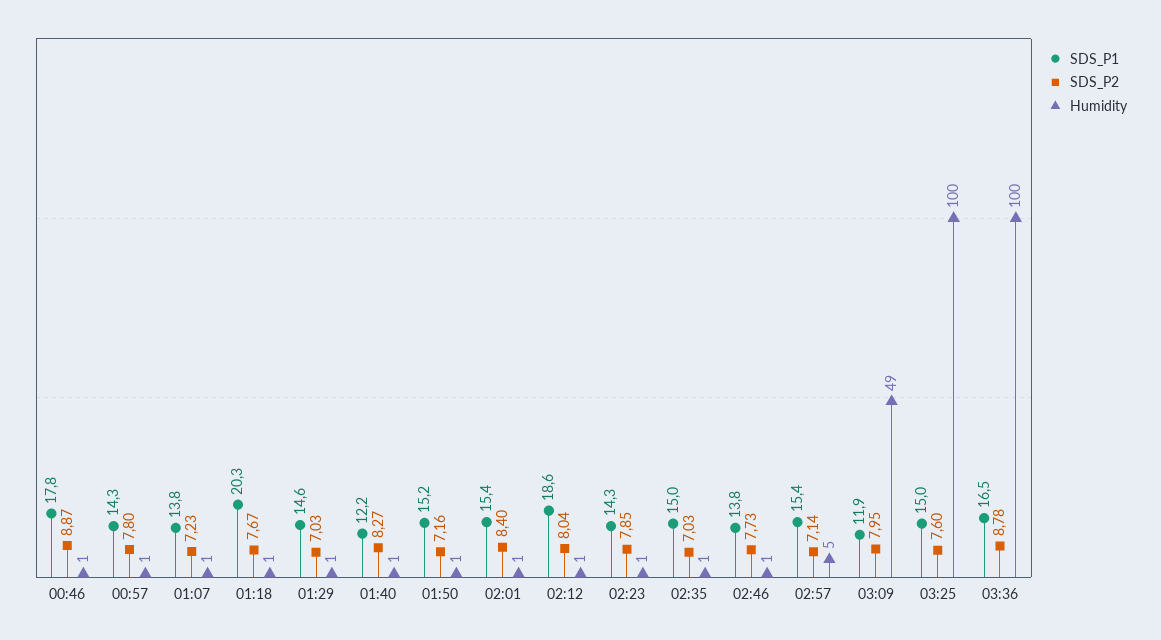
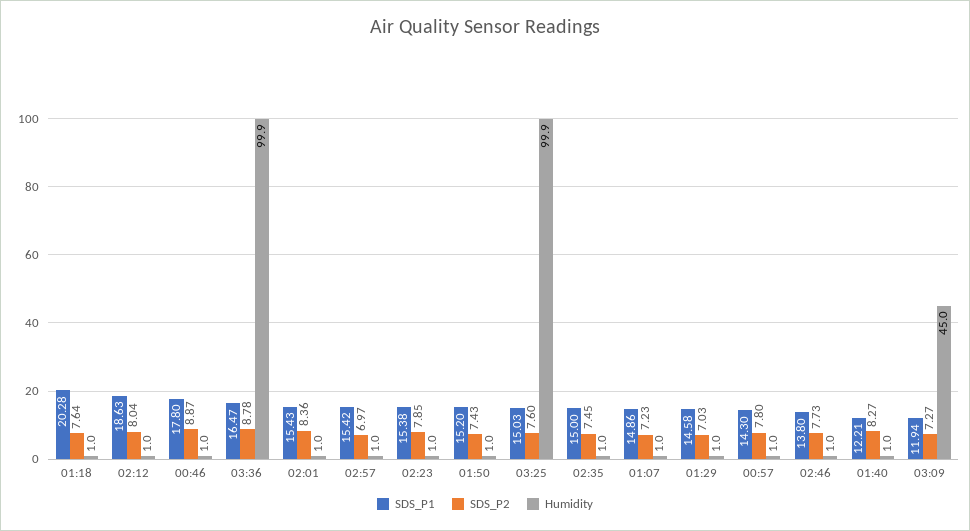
SDS_P1, 01:07: 13.8 -> 14.86
SDS_P2, 01:18: 7.67 -> 7.64
SDS_P2, 01:50: 7.16 -> 7.43
SDS_P2, 02:01: 8.4 -> 8.36
SDS_P1, 02:23: 14.3 -> 15.38
SDS_P2, 02:35: 7.03 -> 7.45
SDS_P2, 02:57: 7.14 -> 6.97
Humidity, 02:57: 5 -> 1
SDS_P2, 03:09: 7.95 -> 7.27
Humidity, 03:09: 49 -> 45

